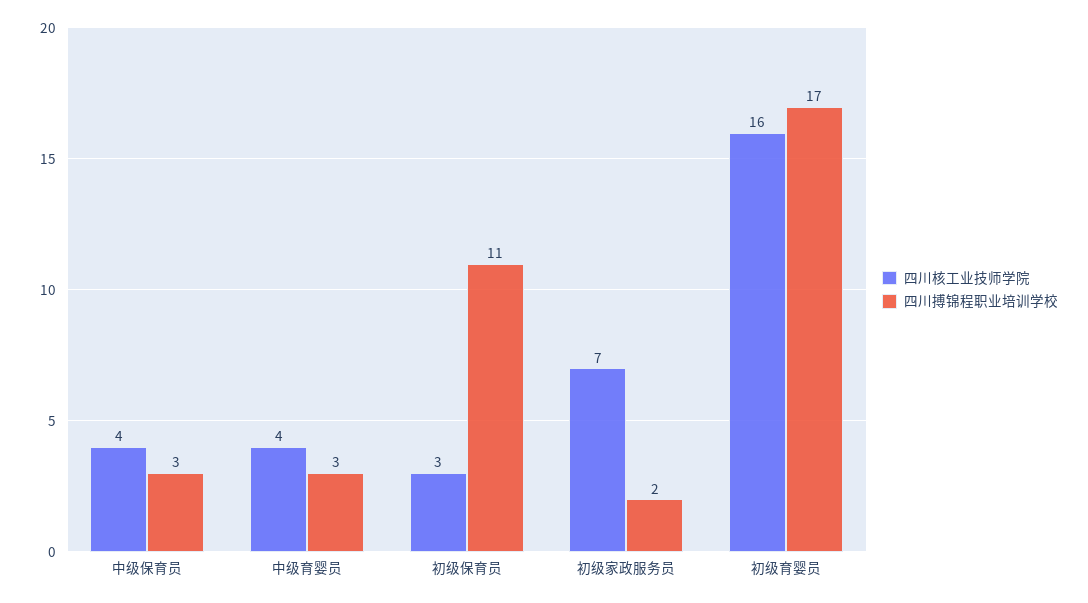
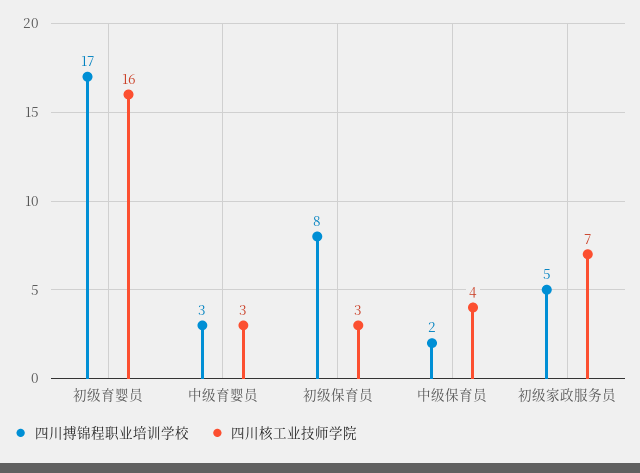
四川搏锦程职业培训学校, 中级保育员: 3 -> 2
四川核工业技师学院, 中级育婴员: 4 -> 3
四川搏锦程职业培训学校, 初级保育员: 11 -> 8
四川搏锦程职业培训学校, 初级家政服务员: 2 -> 5

